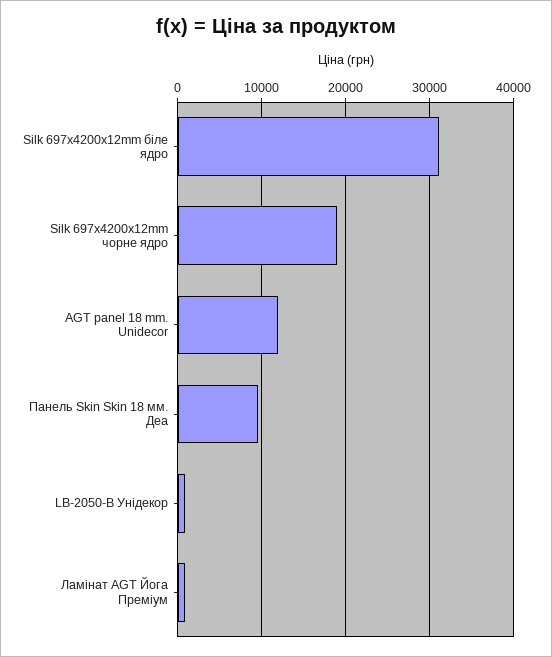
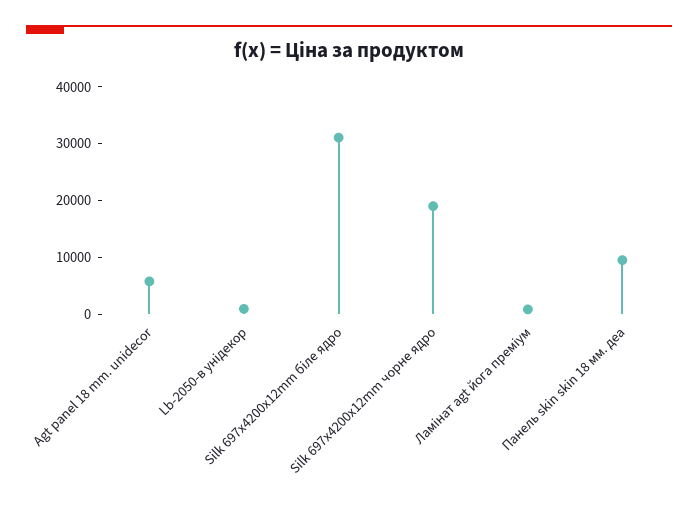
AGT panel 18 mm. Unidecor: 12000 -> 6000

